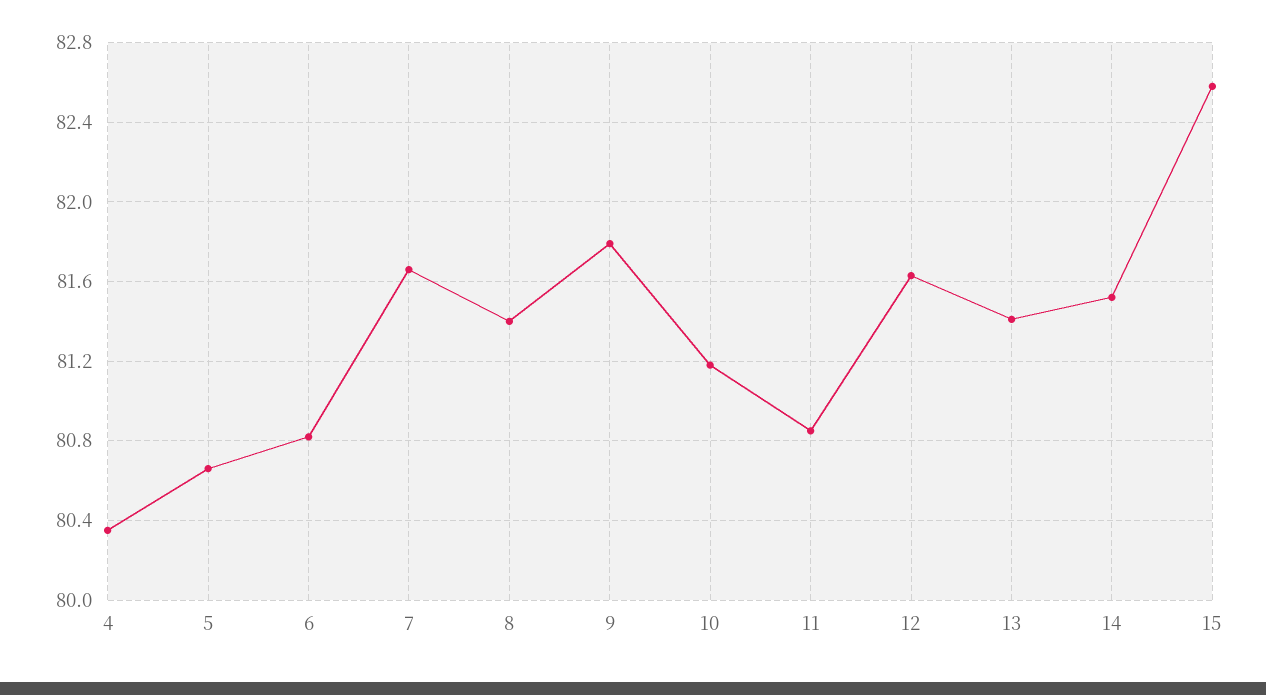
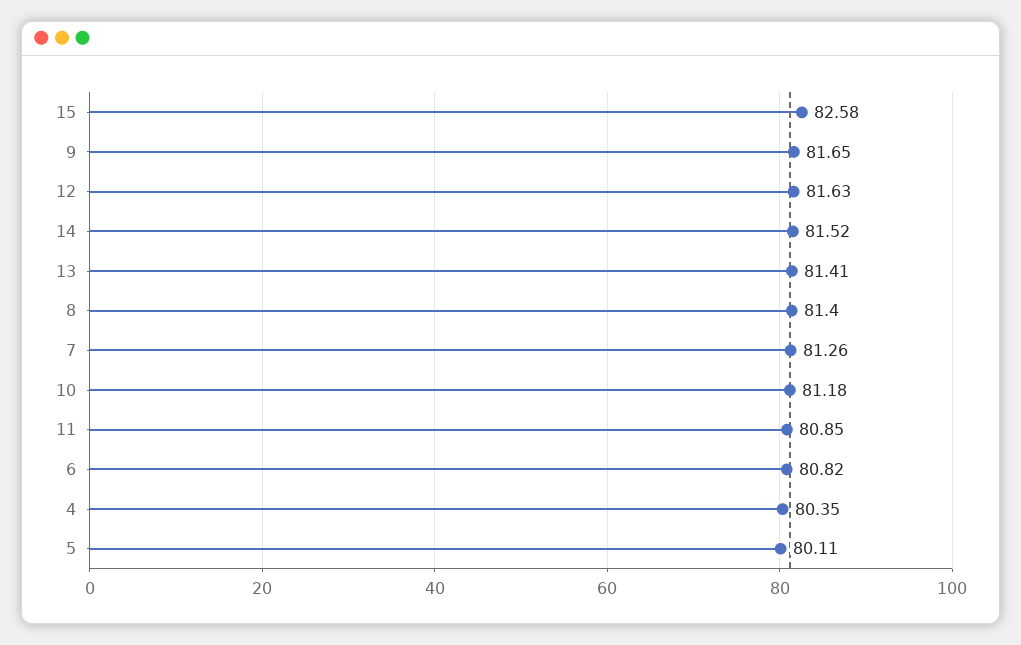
5: 80.65 -> 80.11
7: 81.65 -> 81.26
9: 81.8 -> 81.65

